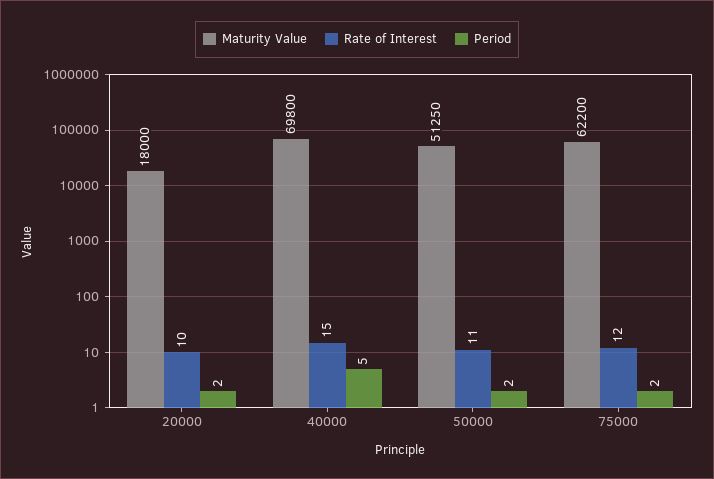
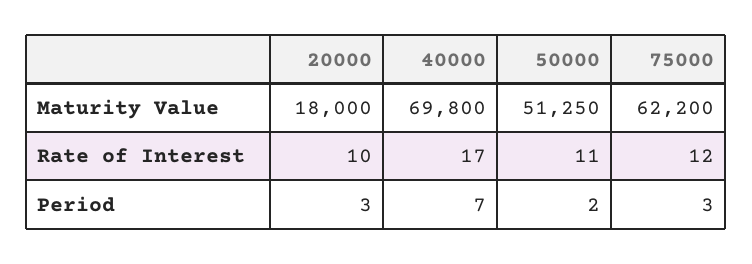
Period, 20000: 2 -> 3
Rate of Interest, 40000: 15 -> 17
Period, 40000: 5 -> 7
Period, 75000: 2 -> 3

